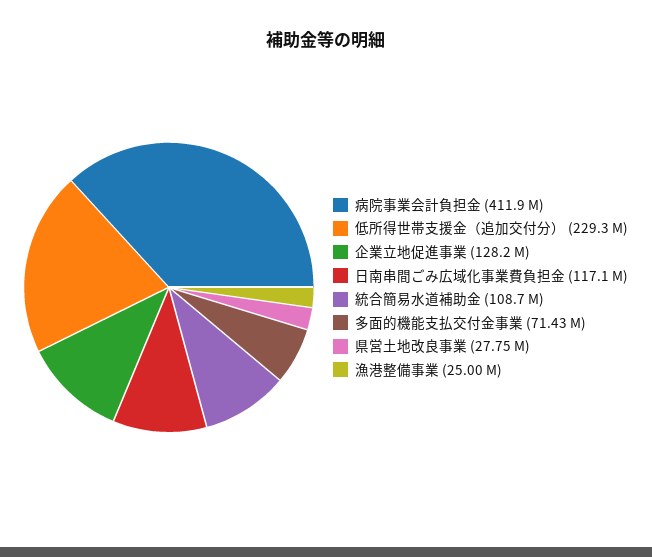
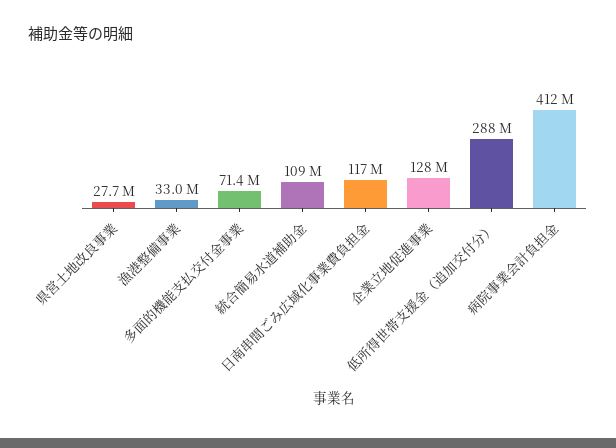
低所得世帯支援金（追加交付分）: 229300000 -> 288000000
漁港整備事業: 25000000 -> 33000000

